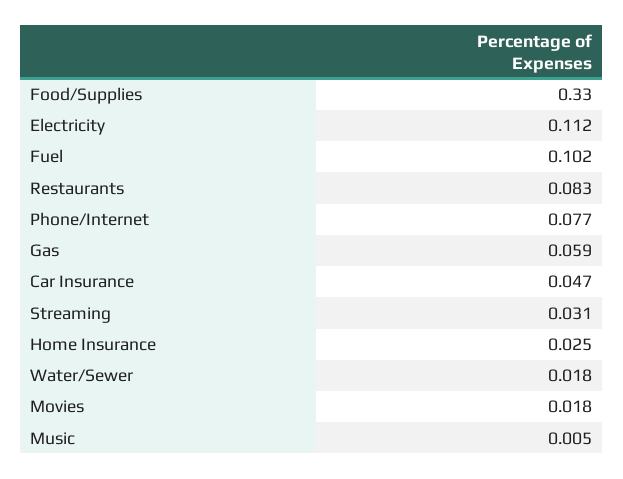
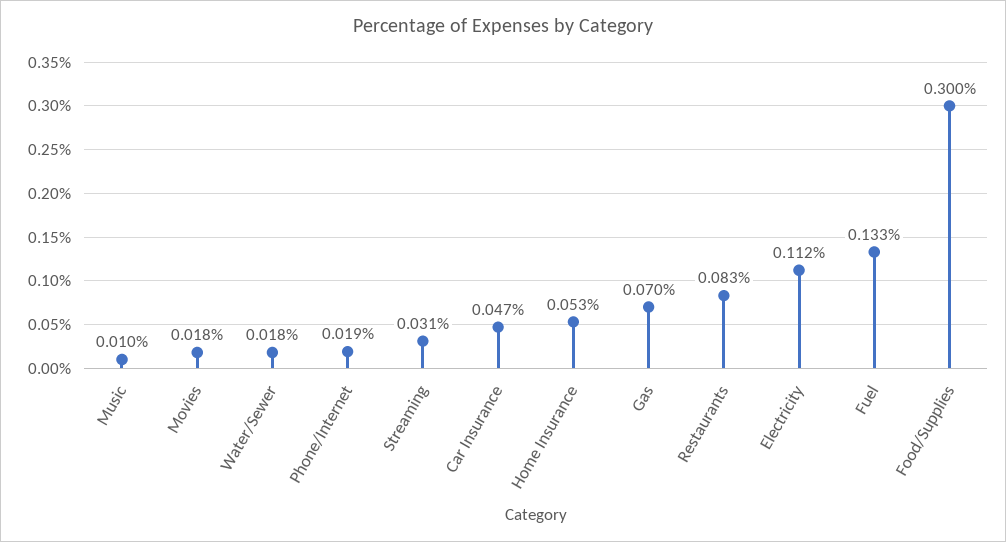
Food/Supplies: 0.33 -> 0.3
Fuel: 0.102 -> 0.133
Phone/Internet: 0.077 -> 0.019
Gas: 0.059 -> 0.07
Home Insurance: 0.025 -> 0.053
Music: 0.005 -> 0.01

